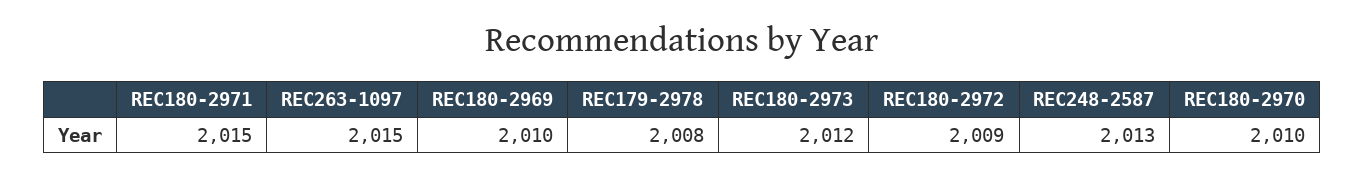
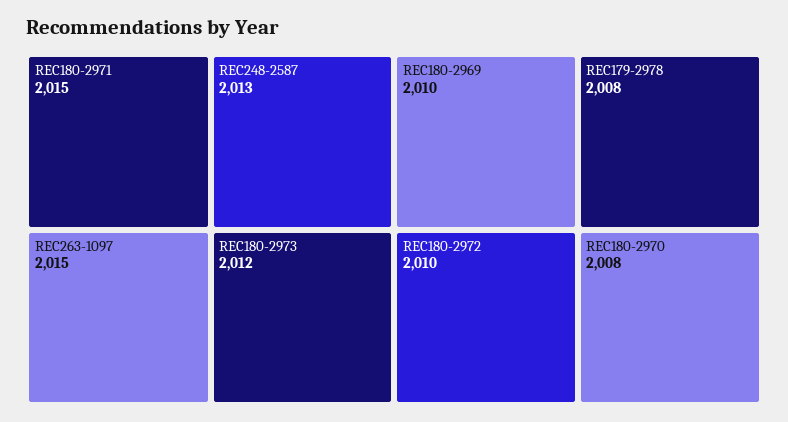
REC180-2972: 2009 -> 2010
REC180-2970: 2010 -> 2008

